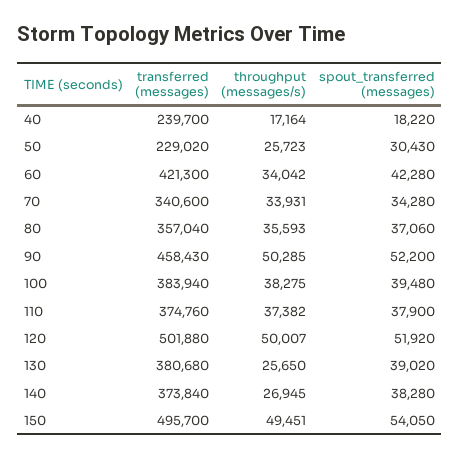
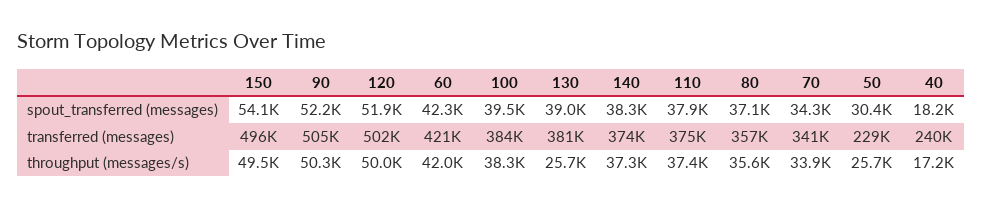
throughput (messages/s), 60: 34042 -> 42000
transferred (messages), 90: 458430 -> 505000
throughput (messages/s), 140: 26945 -> 37300

